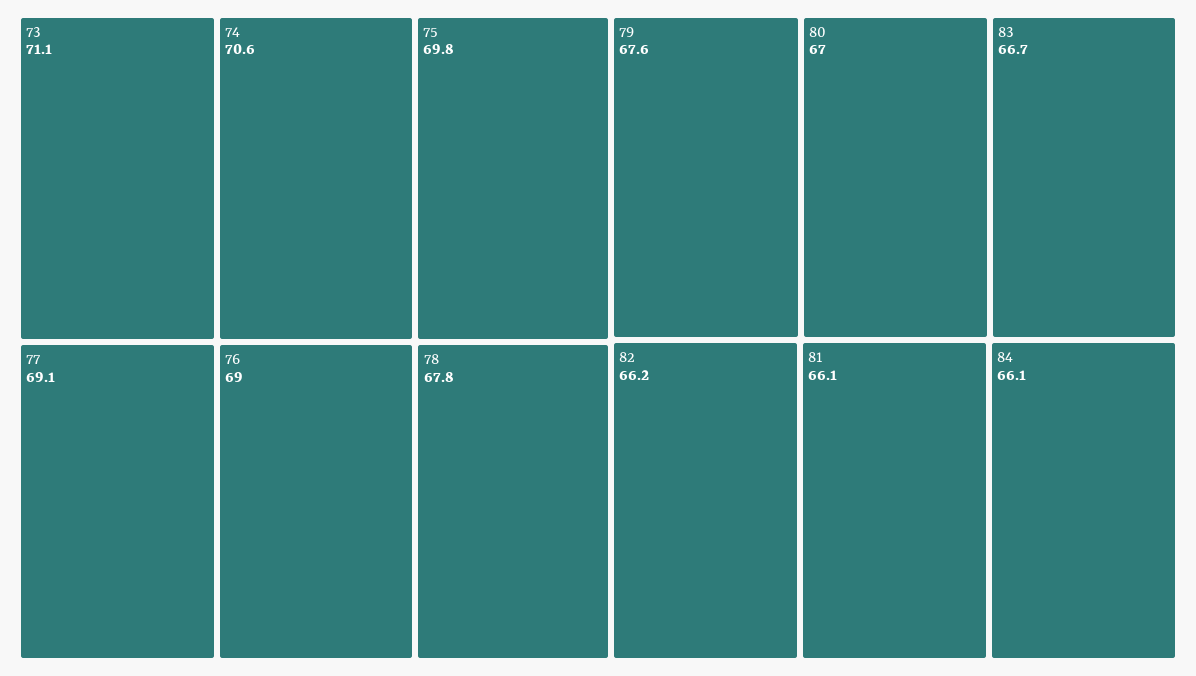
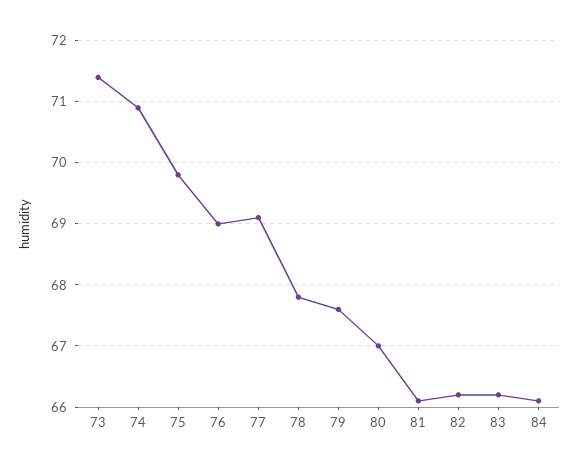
73: 71.1 -> 71.4
74: 70.6 -> 70.9
83: 66.7 -> 66.2

